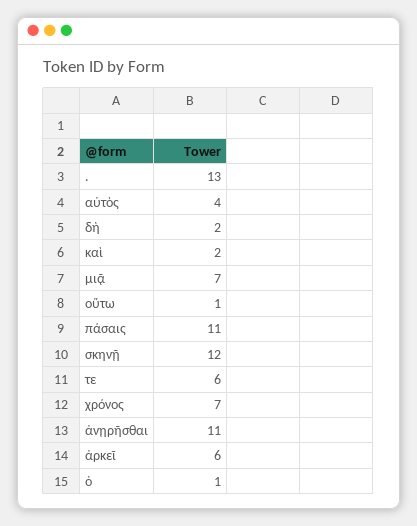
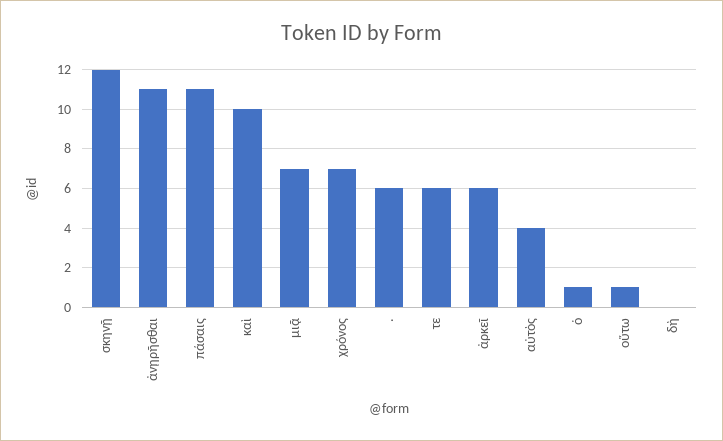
.: 13 -> 6
δὴ: 2 -> 0
καὶ: 2 -> 10

